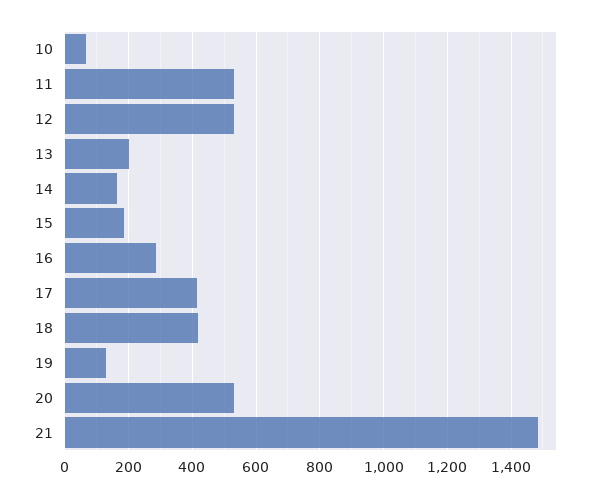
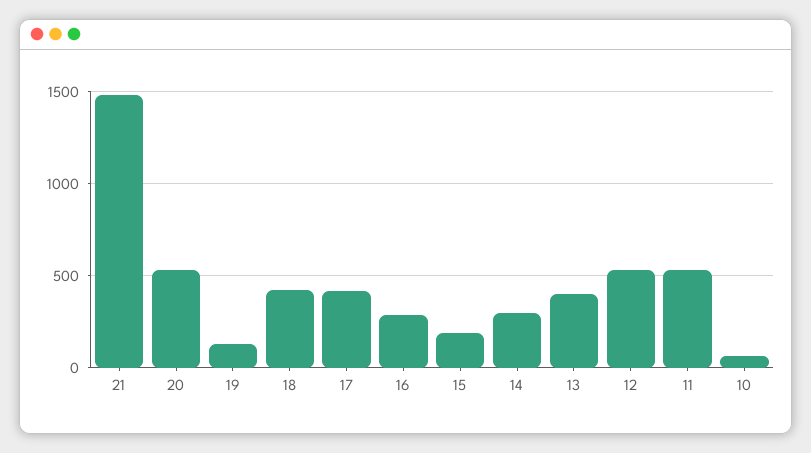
13: 200 -> 400
14: 160 -> 300

